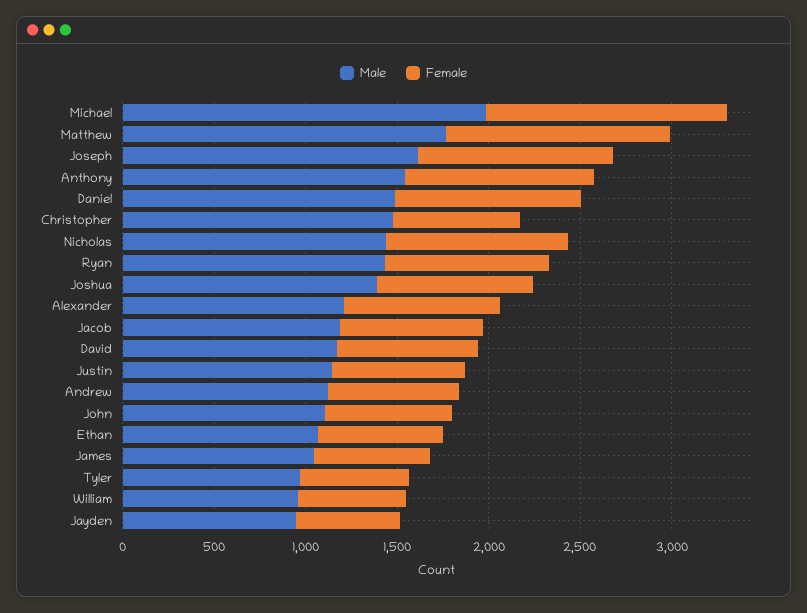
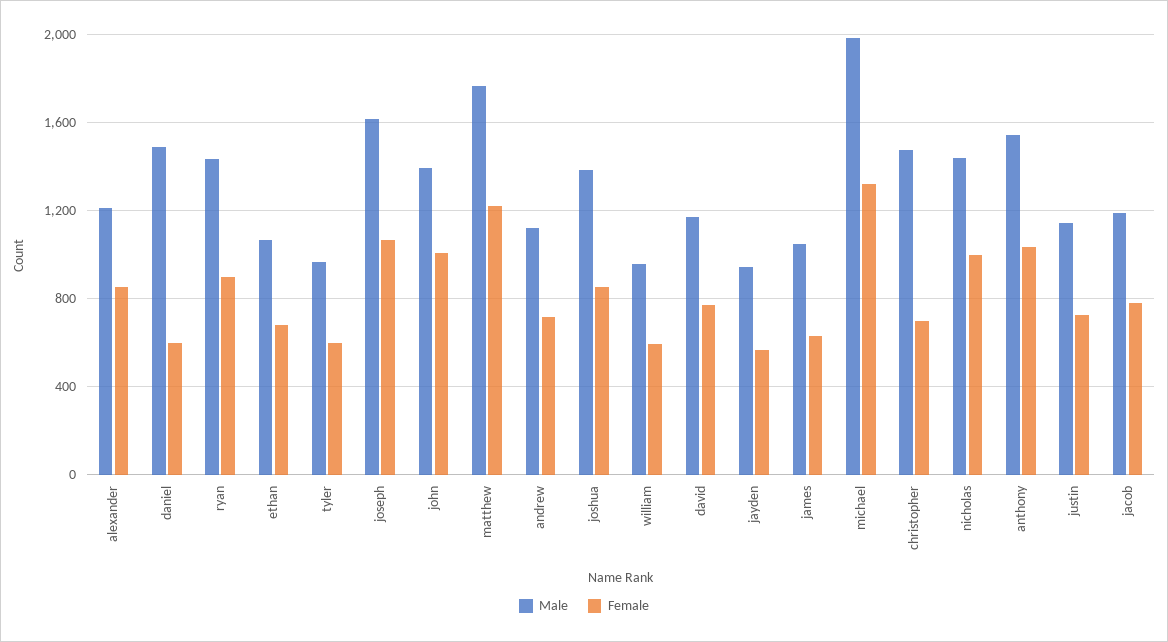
Female, Daniel: 1000 -> 600
Male, John: 1100 -> 1400
Female, John: 700 -> 1000

